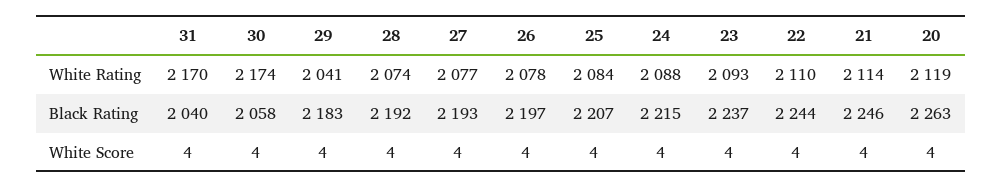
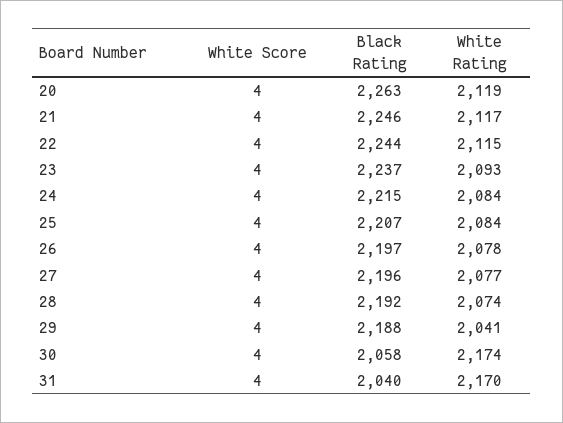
24, White Rating: 2088 -> 2084
22, White Rating: 2110 -> 2115
21, White Rating: 2114 -> 2117
29, Black Rating: 2183 -> 2188
27, Black Rating: 2193 -> 2196

